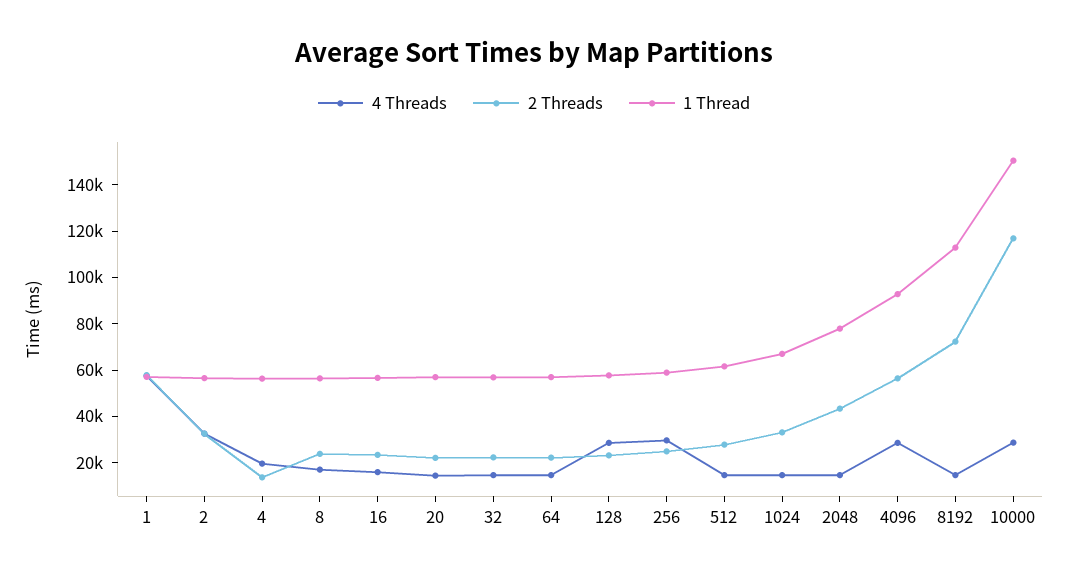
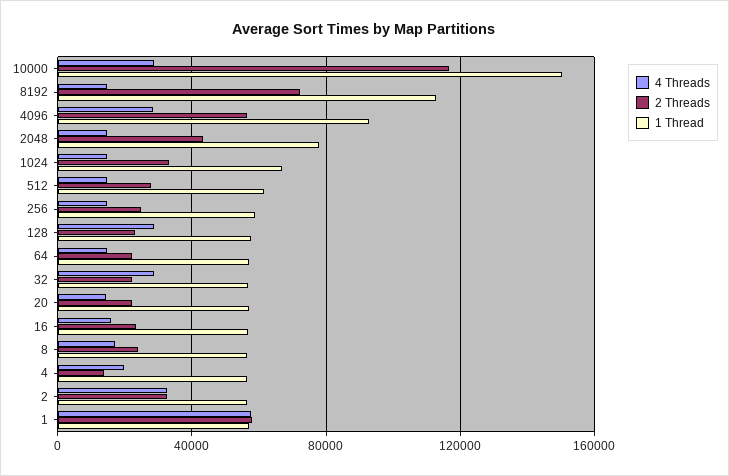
4 Threads, 32: 15000 -> 30000
4 Threads, 256: 30000 -> 15000

